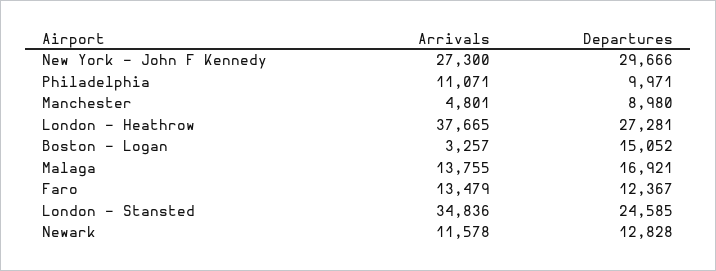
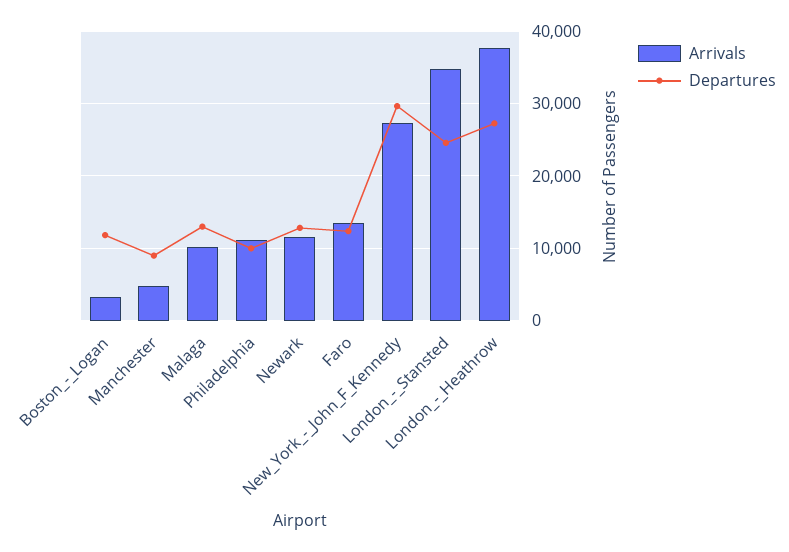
Departures, Boston - Logan: 15052 -> 12000
Arrivals, Malaga: 13755 -> 10000
Departures, Malaga: 16921 -> 13000

